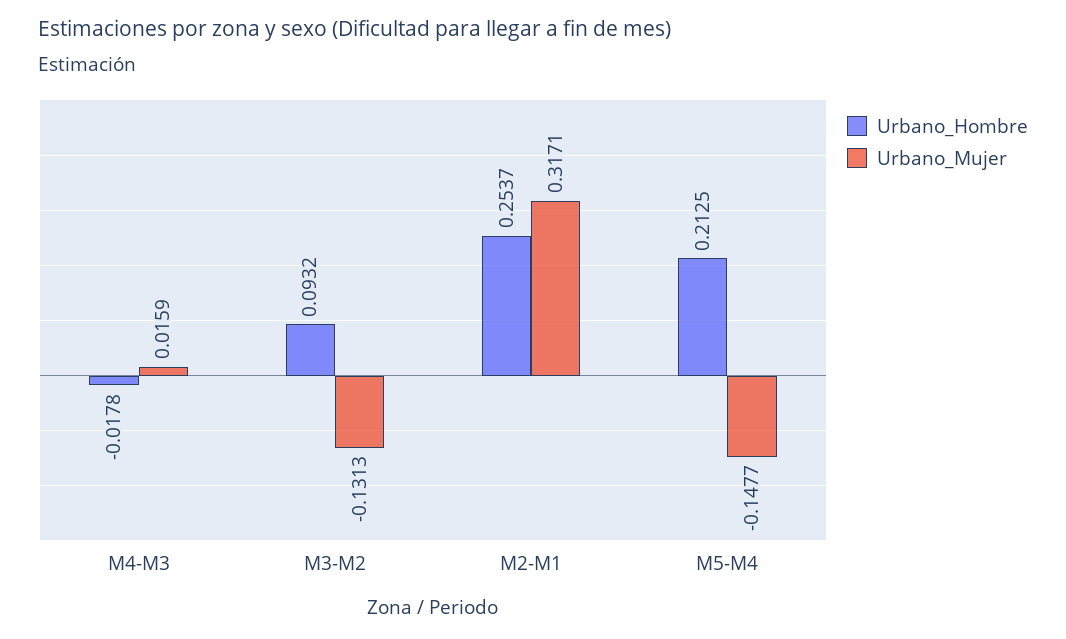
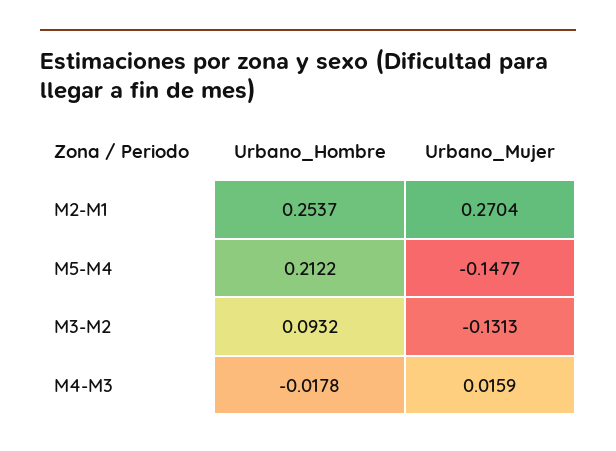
Urbano_Mujer, M2-M1: 0.3171 -> 0.2704
Urbano_Hombre, M5-M4: 0.2125 -> 0.2122

